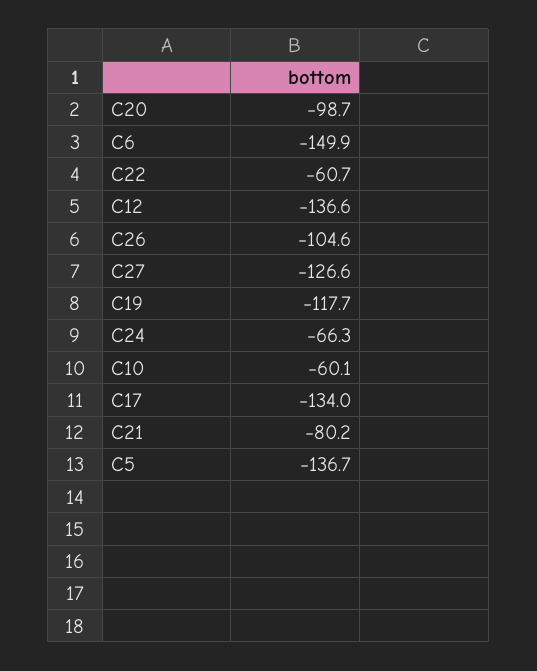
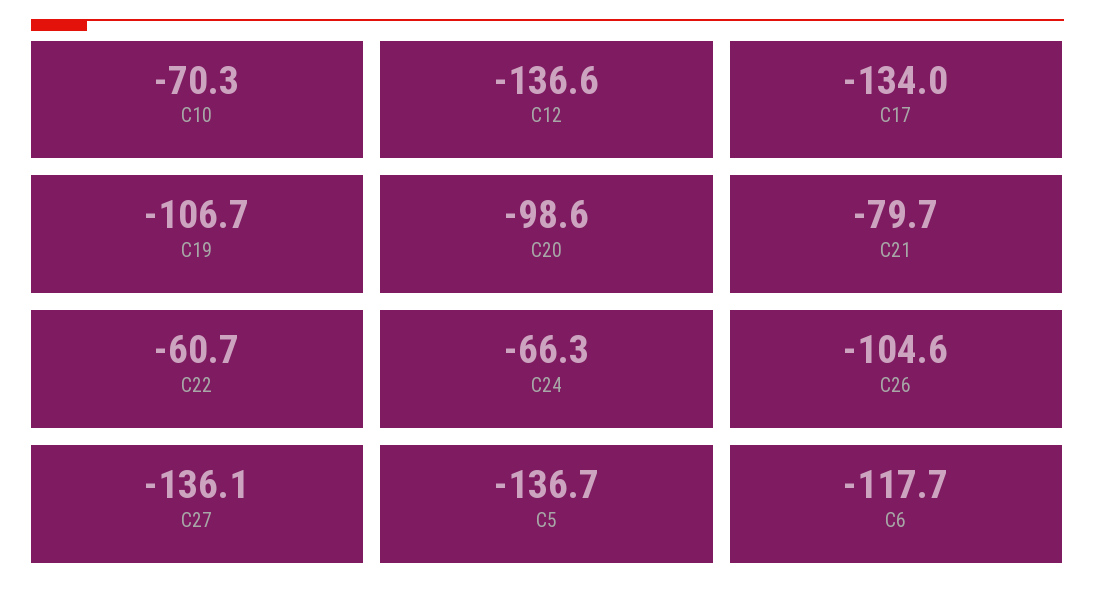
C20: -98.7 -> -98.6
C6: -149.9 -> -117.7
C27: -126.6 -> -136.1
C19: -117.7 -> -106.7
C10: -60.1 -> -70.3
C21: -80.2 -> -79.7

